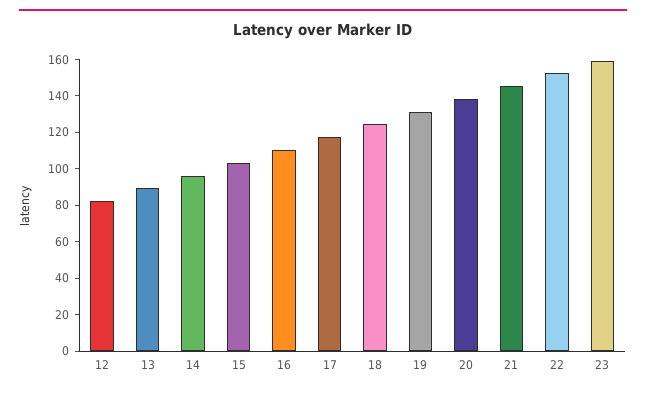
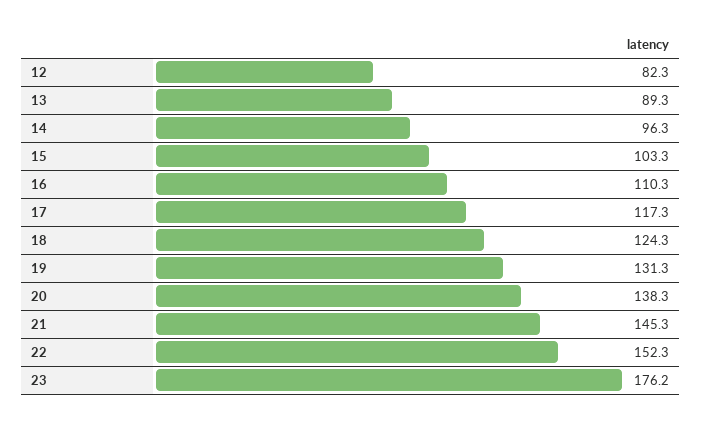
23: 160 -> 176.2

